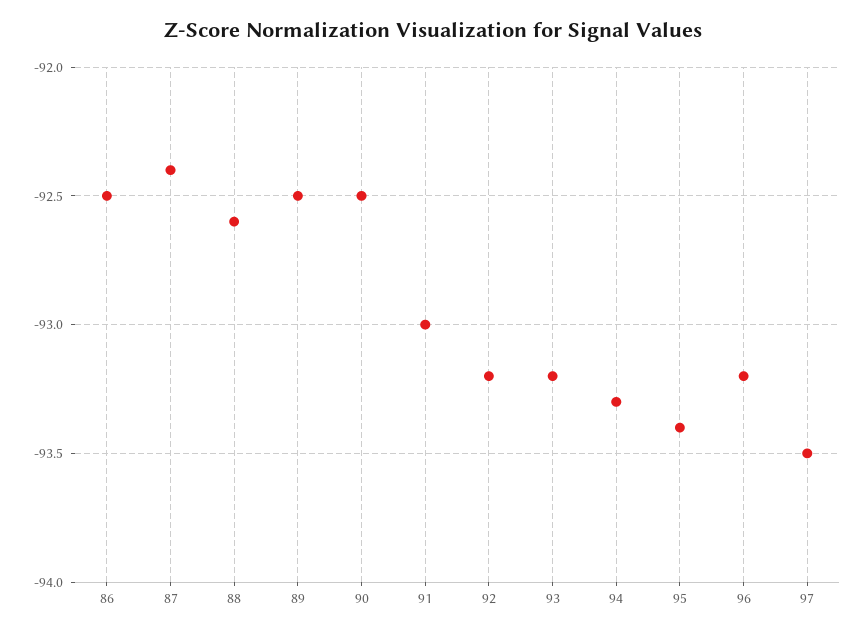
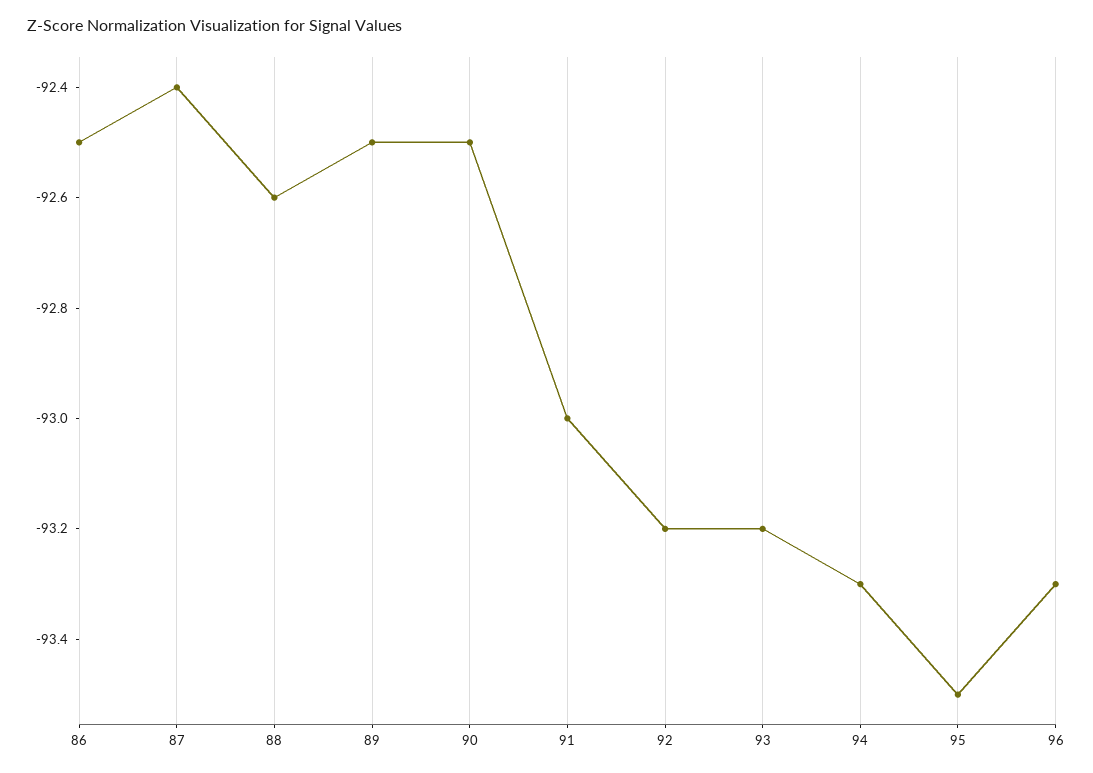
95: -93.4 -> -93.5
96: -93.2 -> -93.3
97: -93.5 -> none

